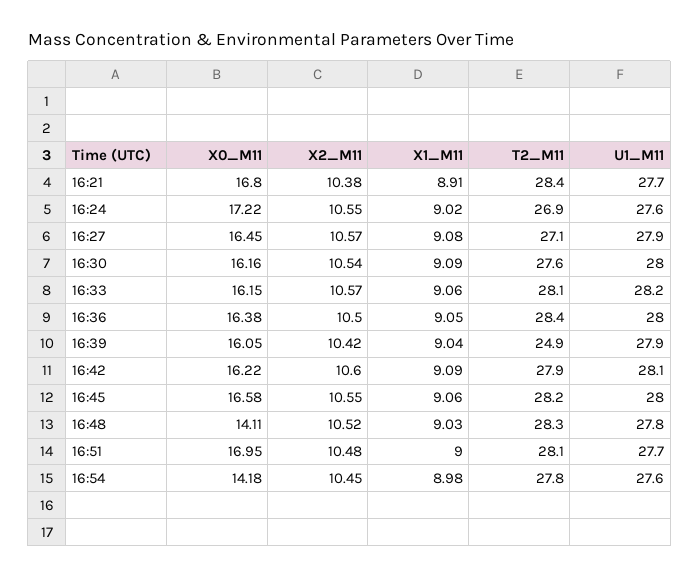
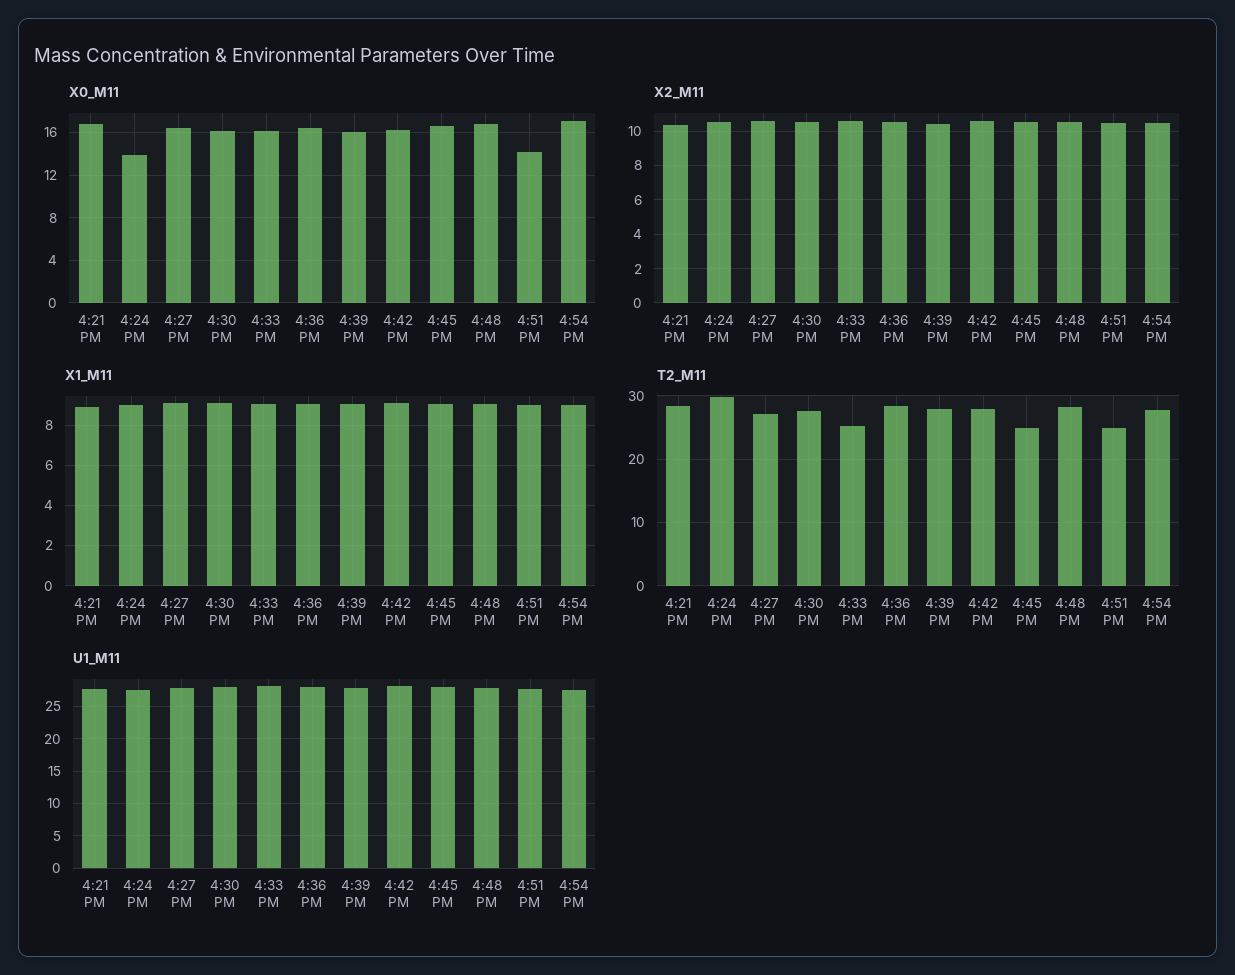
X0_M11, 16:24: 17.22 -> 14
T2_M11, 16:24: 26.9 -> 30
T2_M11, 16:33: 28.1 -> 25
T2_M11, 16:39: 24.9 -> 28
T2_M11, 16:45: 28.2 -> 25
X0_M11, 16:48: 14.11 -> 17
X0_M11, 16:51: 16.95 -> 14
T2_M11, 16:51: 28.1 -> 25
X0_M11, 16:54: 14.18 -> 17

